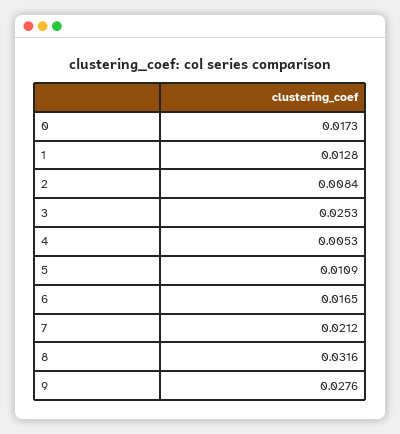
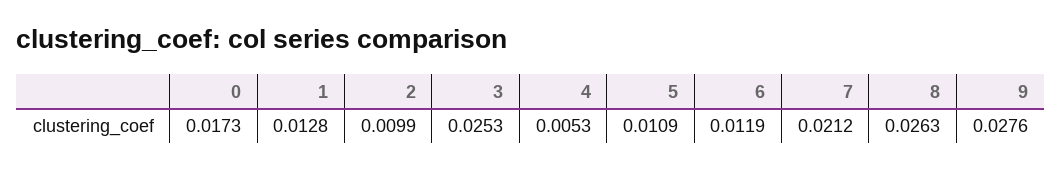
2: 0.0084 -> 0.0099
6: 0.0165 -> 0.0119
8: 0.0316 -> 0.0263

